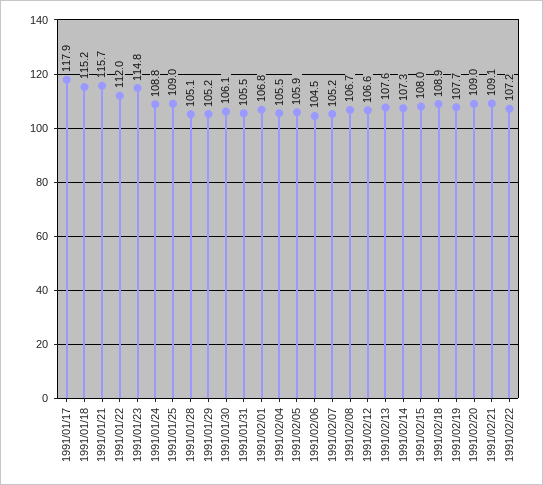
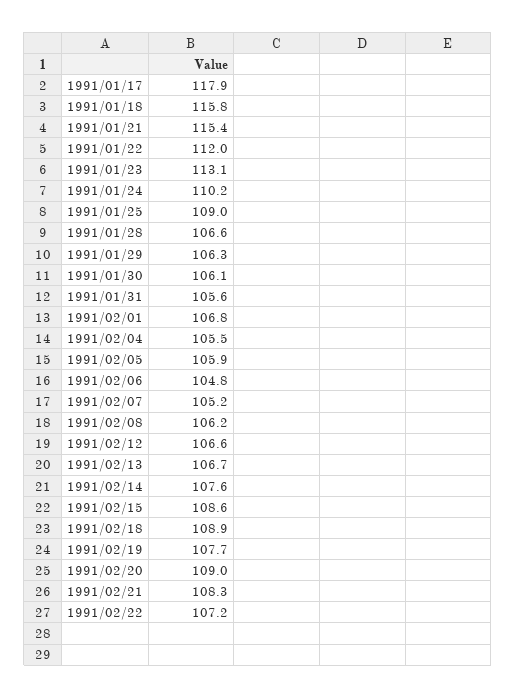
1991/01/18: 115.2 -> 115.8
1991/01/21: 115.7 -> 115.4
1991/01/23: 114.8 -> 113.1
1991/01/24: 108.8 -> 110.2
1991/01/28: 105.1 -> 106.6
1991/01/29: 105.2 -> 106.3
1991/01/31: 105.5 -> 105.6
1991/02/06: 104.5 -> 104.8
1991/02/08: 106.7 -> 106.2
1991/02/13: 107.6 -> 106.7
1991/02/14: 107.3 -> 107.6
1991/02/15: 108 -> 108.6
1991/02/21: 109.1 -> 108.3

